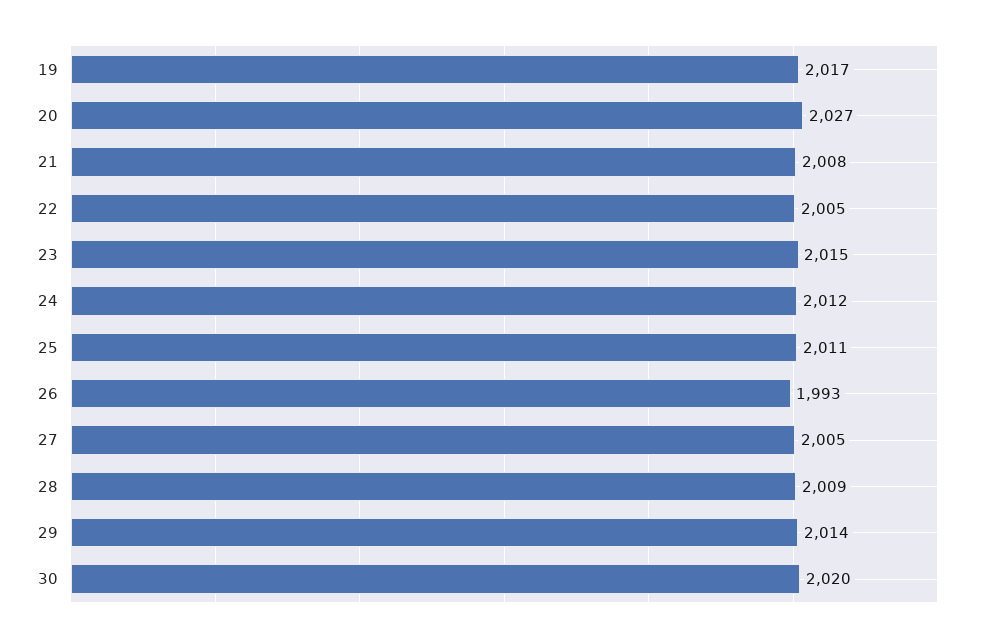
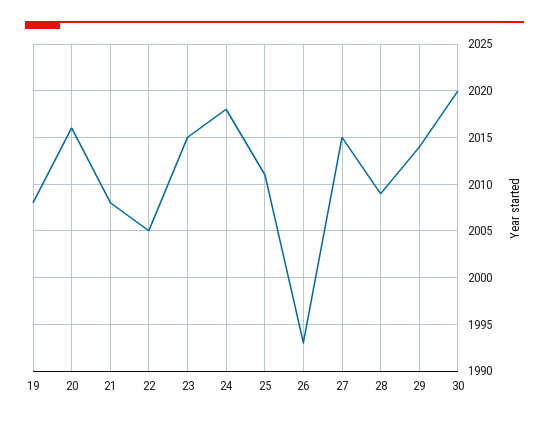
19: 2017 -> 2008
20: 2027 -> 2016
24: 2012 -> 2018
27: 2005 -> 2015

